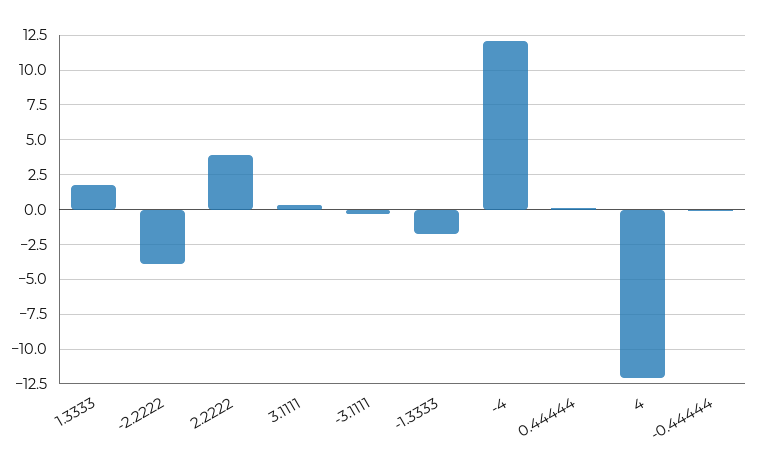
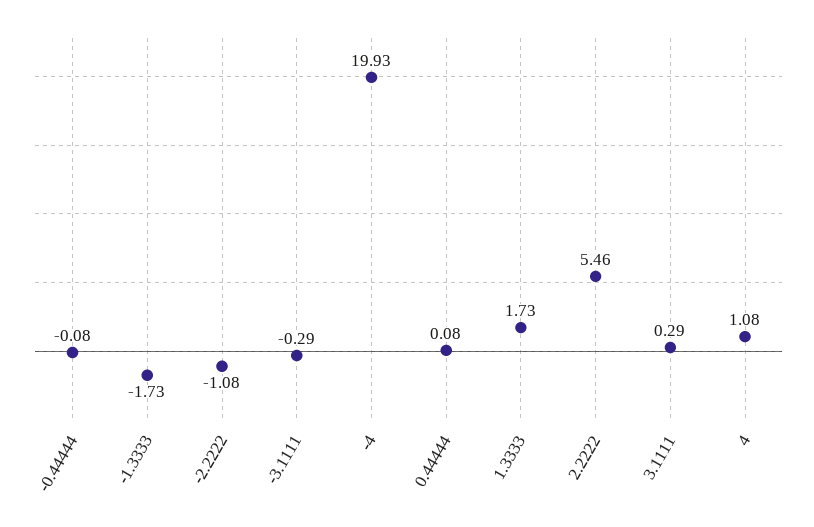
-2.2222: -4 -> -1.08
2.2222: 4 -> 5.46
-4: 12 -> 19.93
4: -12 -> 1.08

